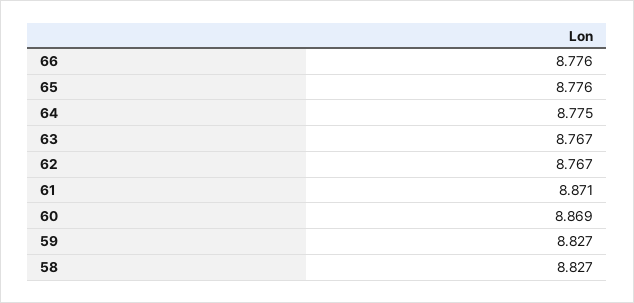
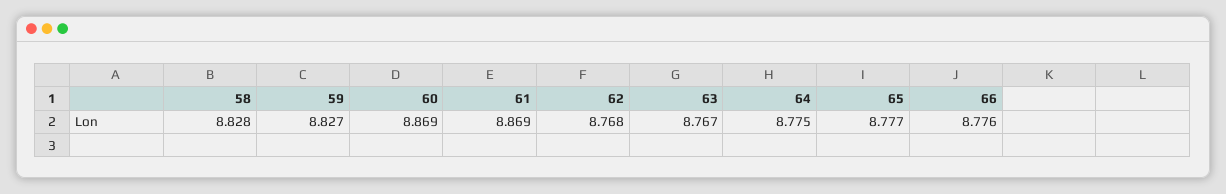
65: 8.776 -> 8.777
62: 8.767 -> 8.768
61: 8.871 -> 8.869
58: 8.827 -> 8.828

